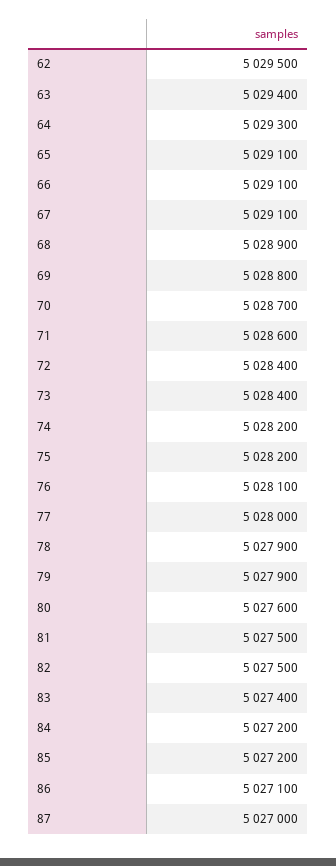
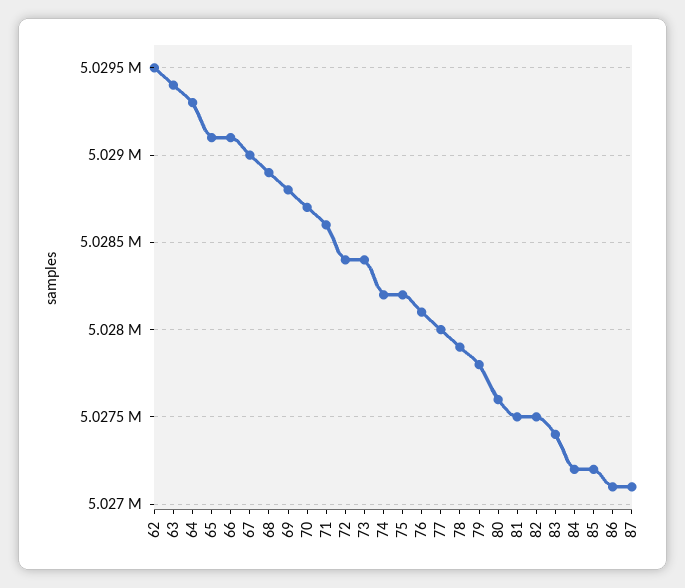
67: 5029100 -> 5029000
79: 5027900 -> 5027800
87: 5027000 -> 5027100

